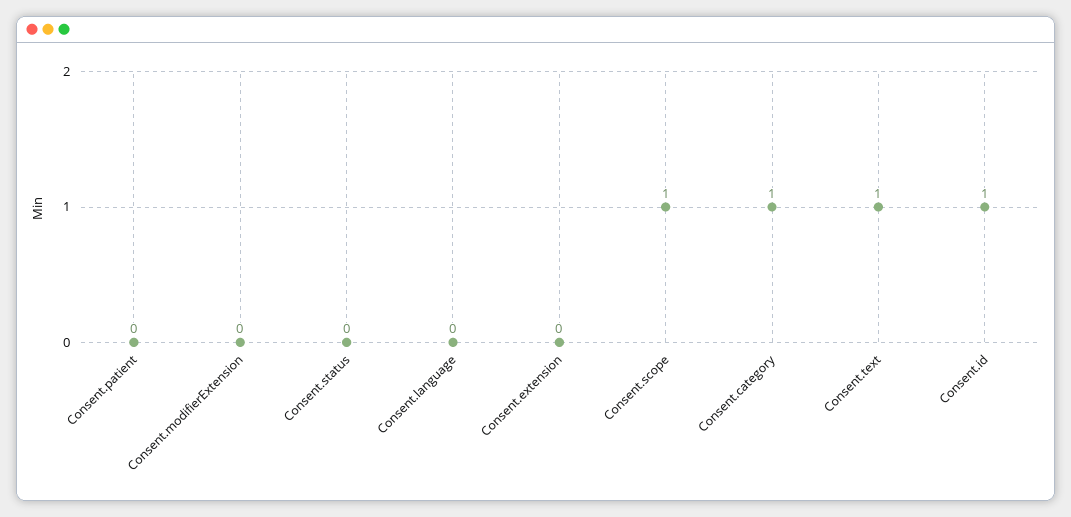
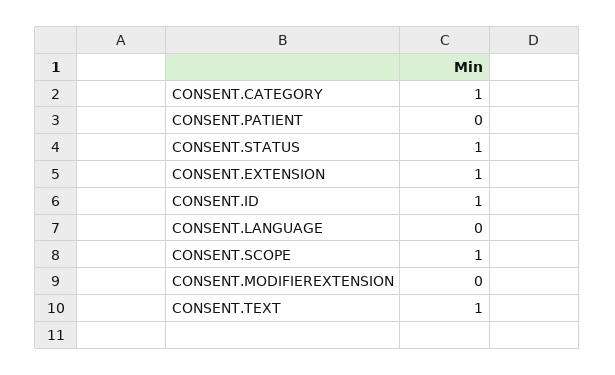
Consent.status: 0 -> 1
Consent.extension: 0 -> 1

